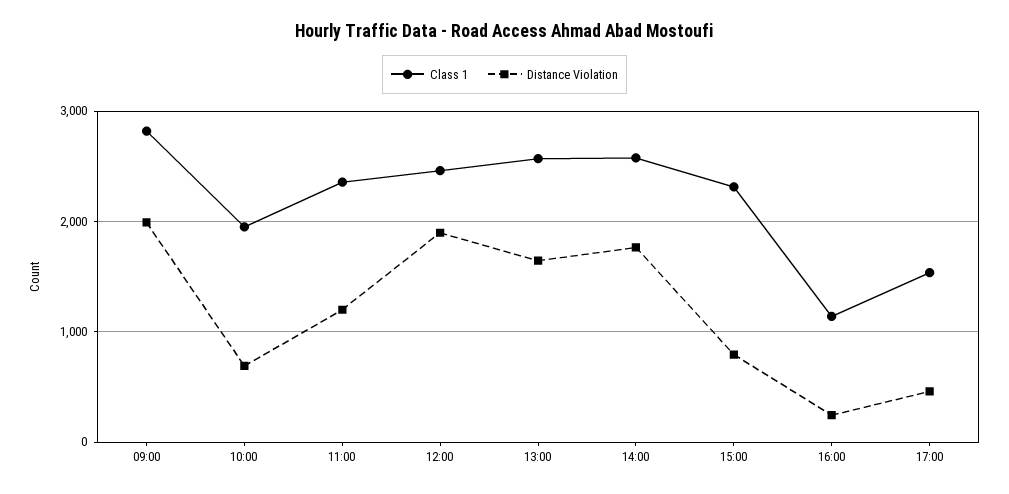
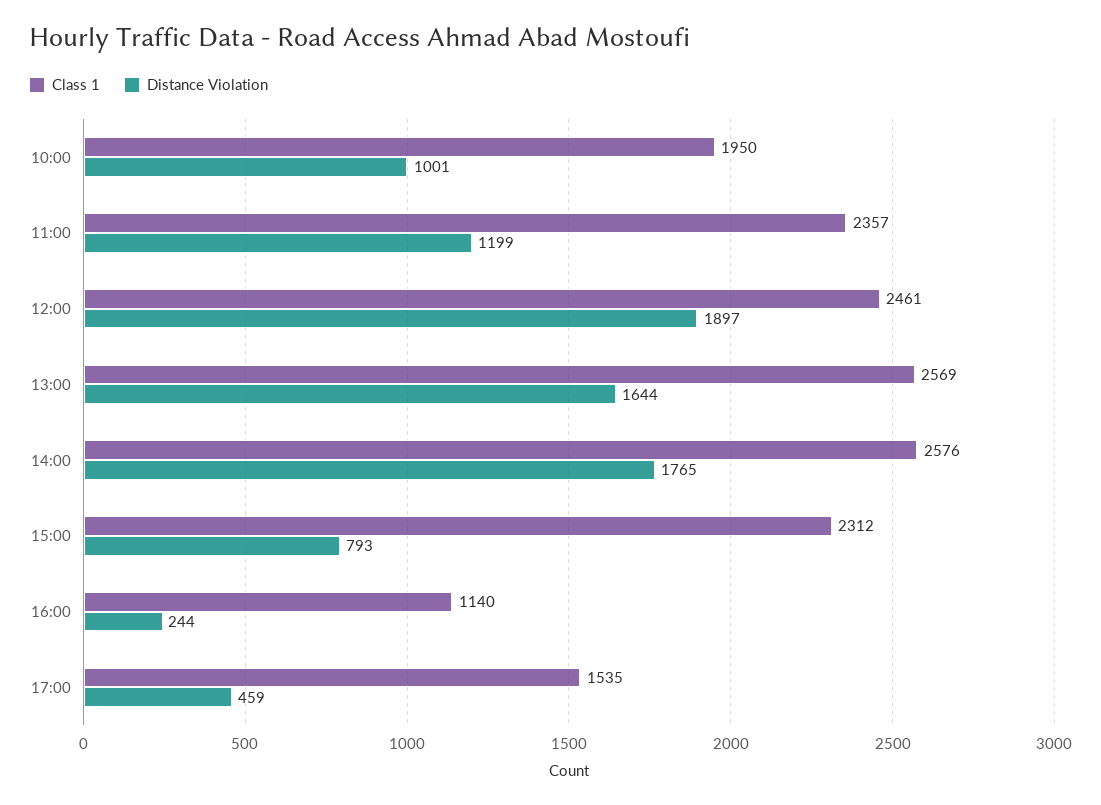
Class 1, 09:00: 2800 -> none
Distance Violation, 09:00: 2000 -> none
Distance Violation, 10:00: 700 -> 1001

